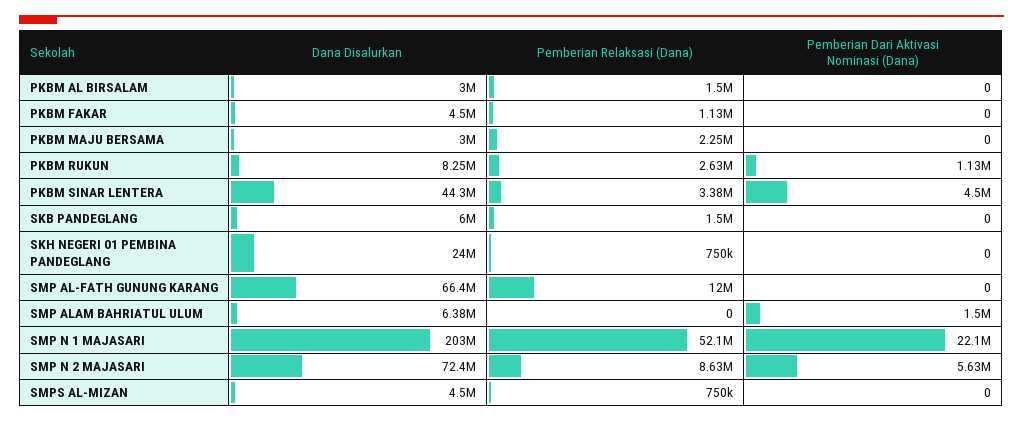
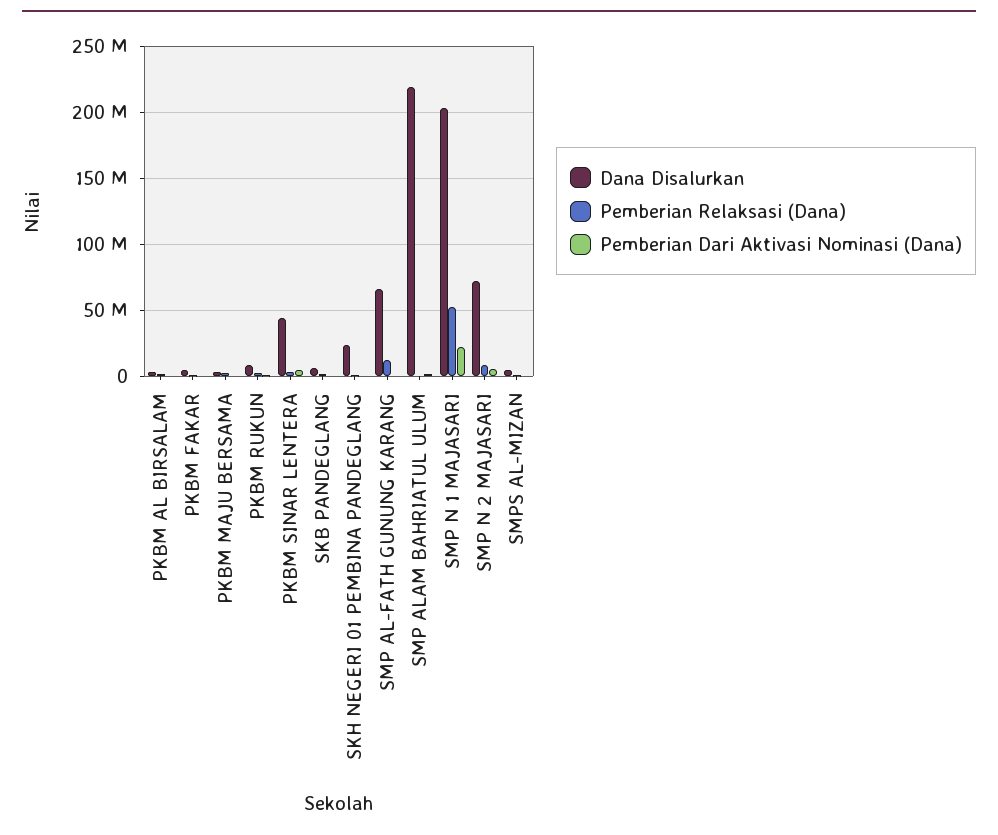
Dana Disalurkan, SMP ALAM BAHRIATUL ULUM: 6380000 -> 220000000

